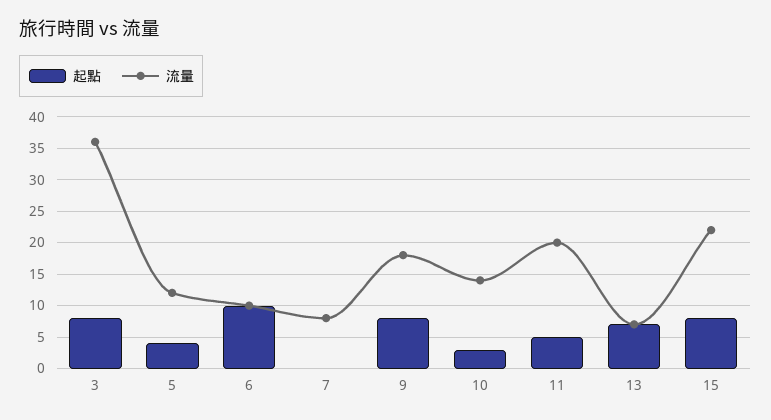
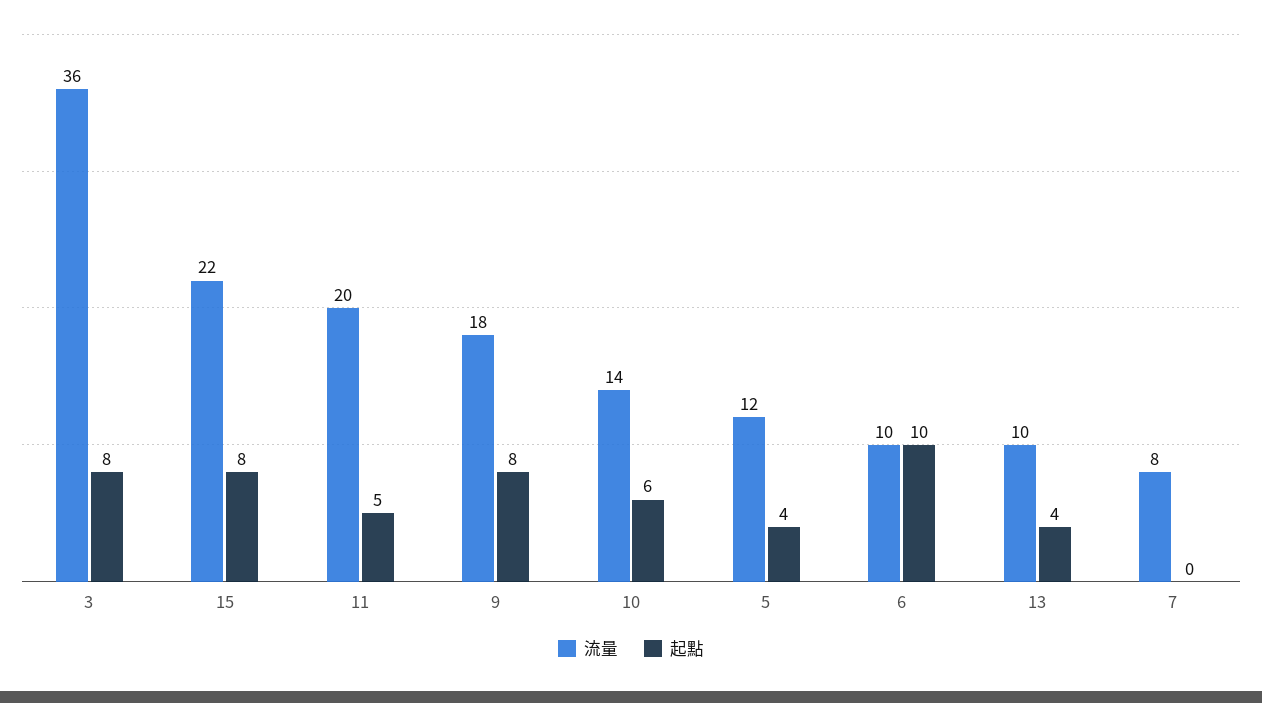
起點, 10: 3 -> 6
起點, 13: 7 -> 4
流量, 13: 7 -> 10

